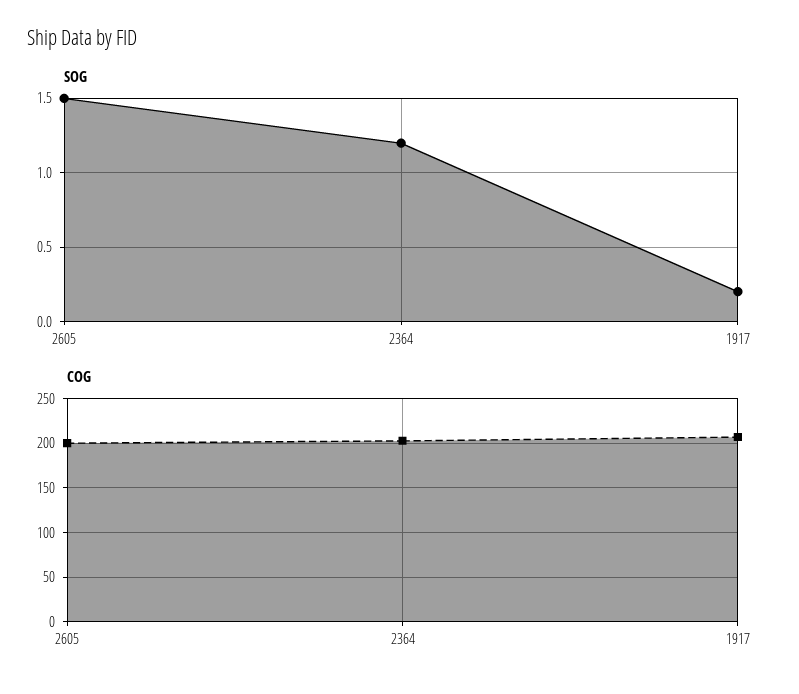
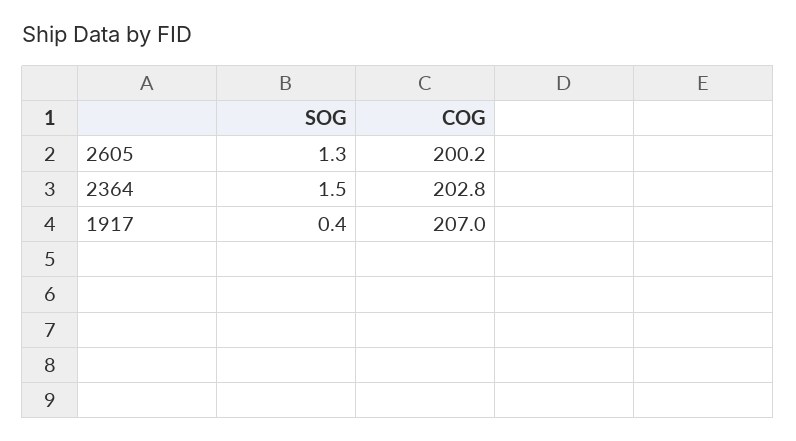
SOG, 2605: 1.5 -> 1.3
SOG, 2364: 1.2 -> 1.5
SOG, 1917: 0.2 -> 0.4

